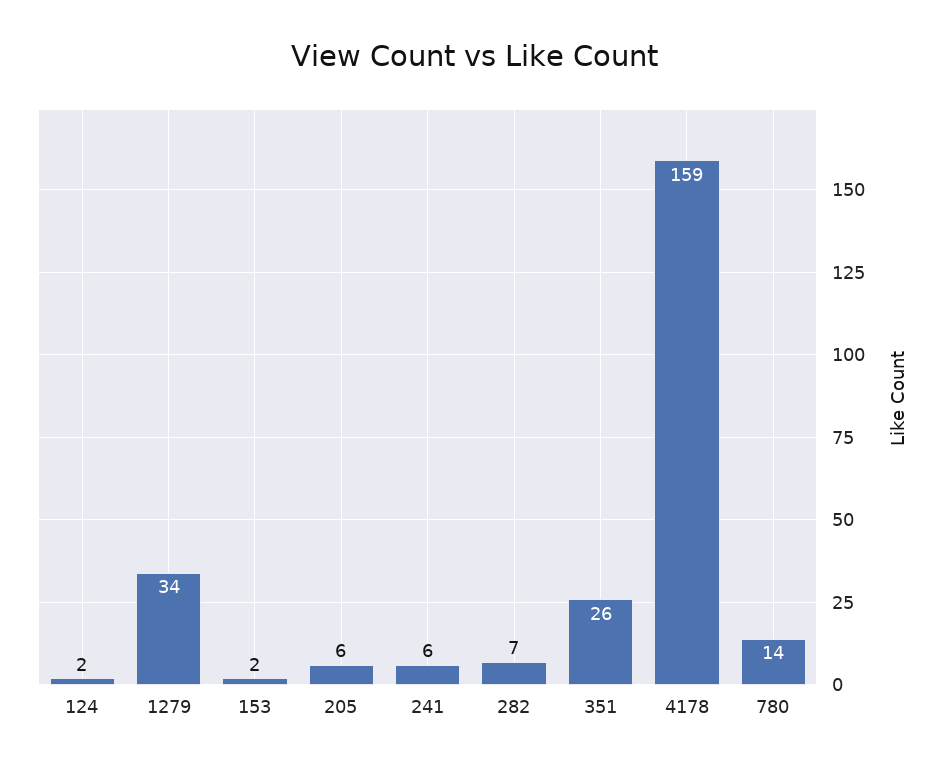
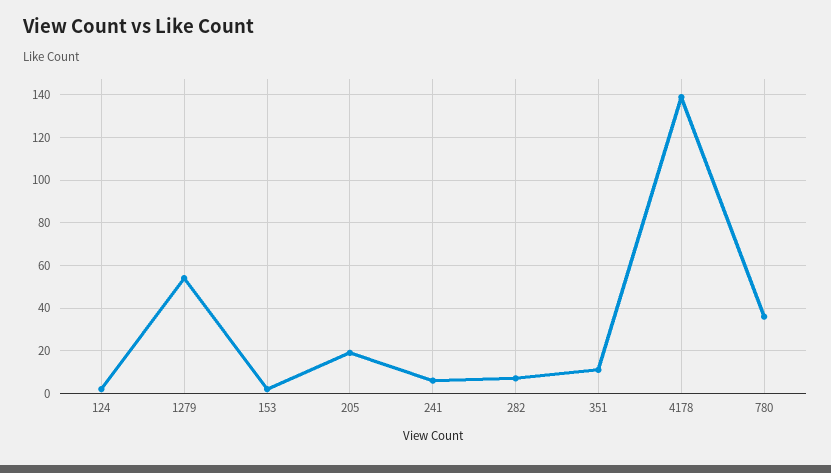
1279: 34 -> 55
205: 6 -> 20
351: 26 -> 10
4178: 159 -> 140
780: 14 -> 35

